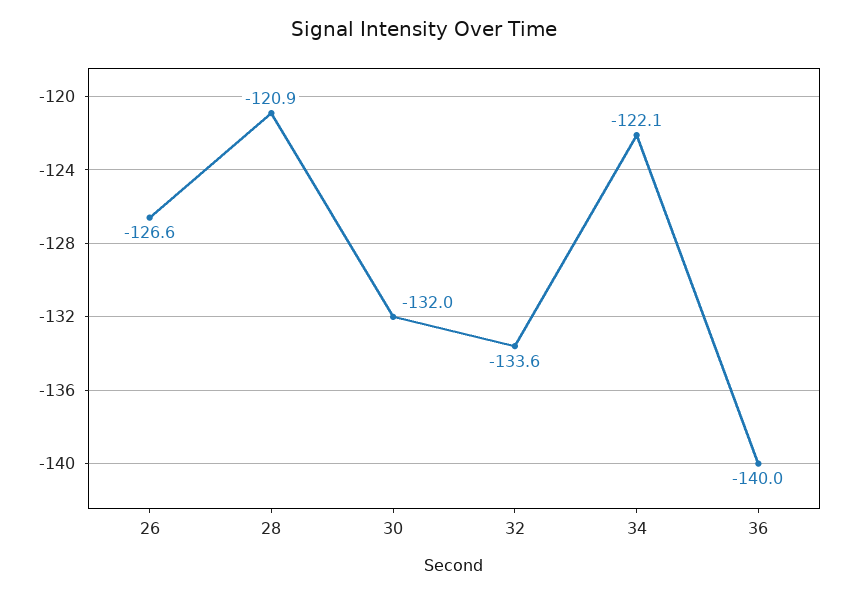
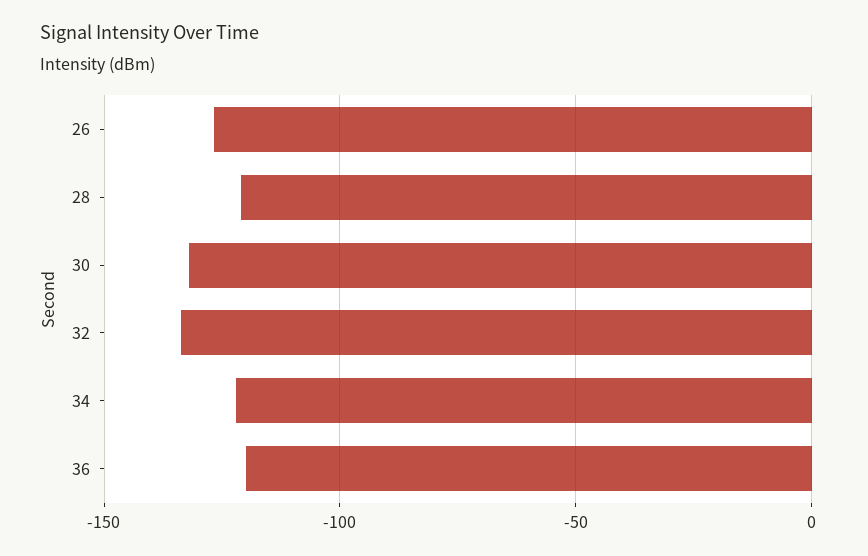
36: -140 -> -120

